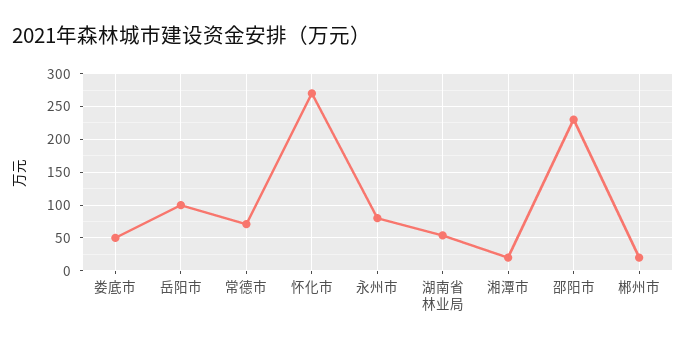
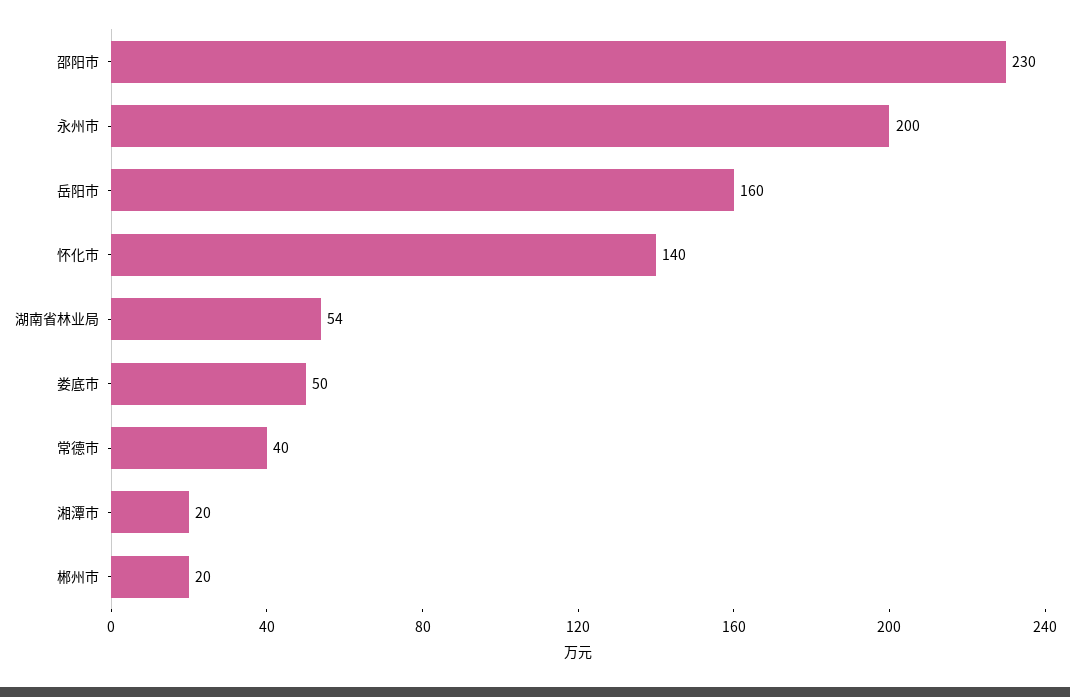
岳阳市: 100 -> 160
常德市: 70 -> 40
怀化市: 270 -> 140
永州市: 80 -> 200

